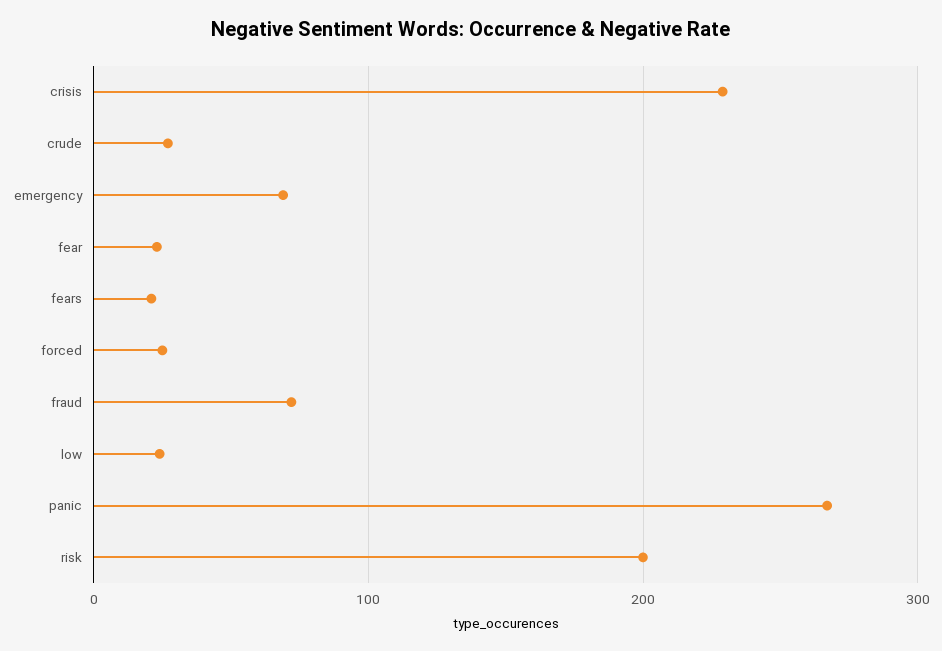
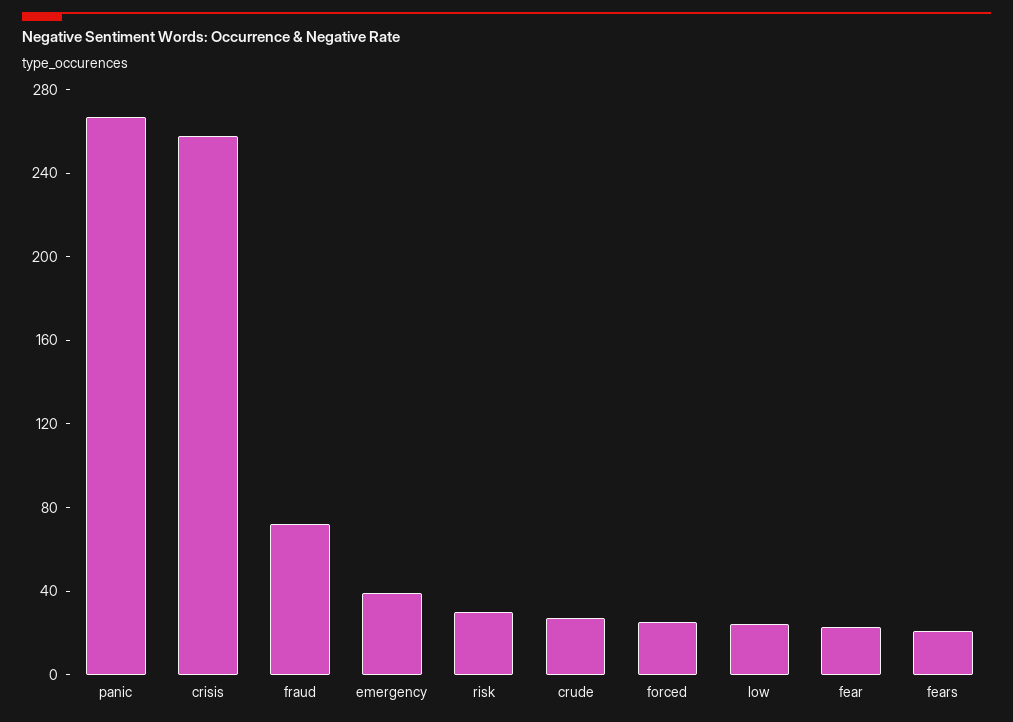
crisis: 230 -> 260
emergency: 70 -> 40
risk: 200 -> 30

